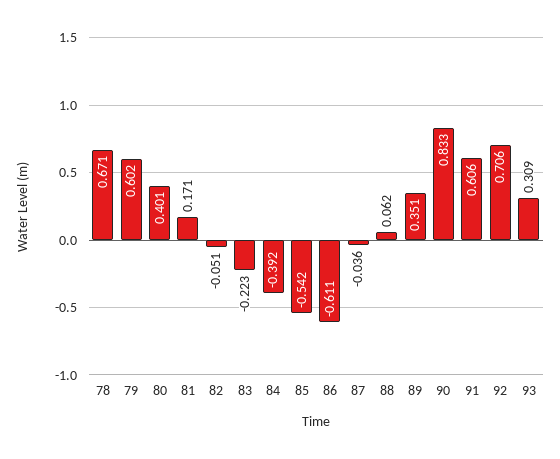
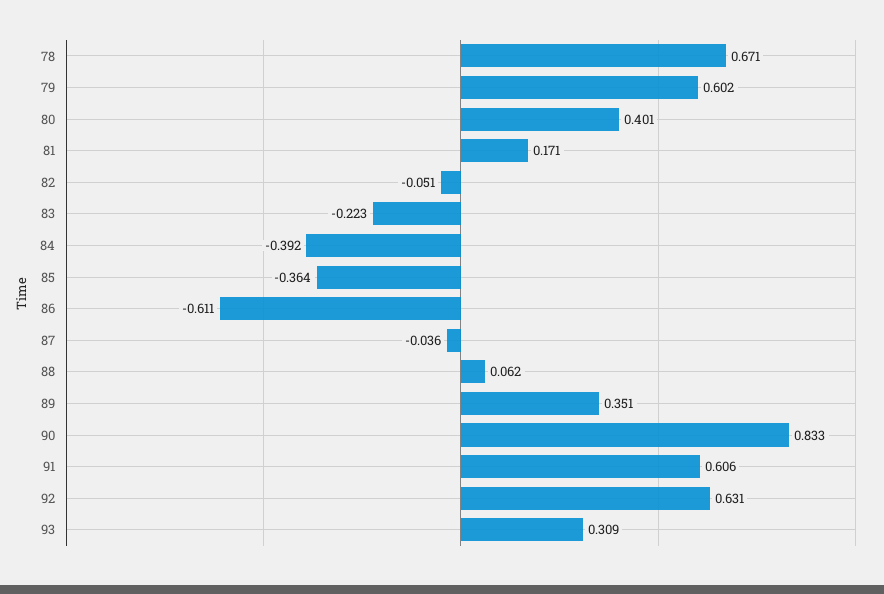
85: -0.542 -> -0.364
92: 0.706 -> 0.631

